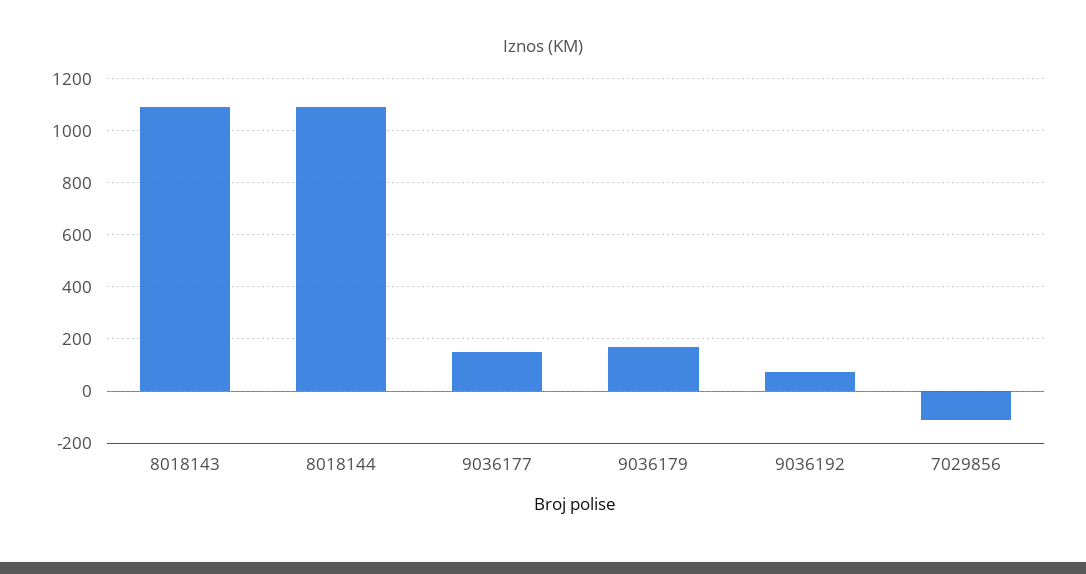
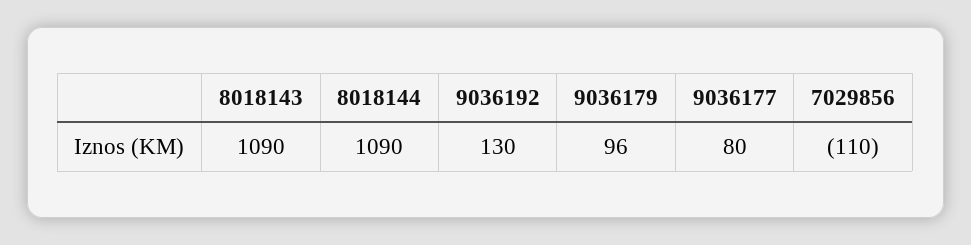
9036177: 150 -> 80
9036179: 175 -> 96
9036192: 75 -> 130

